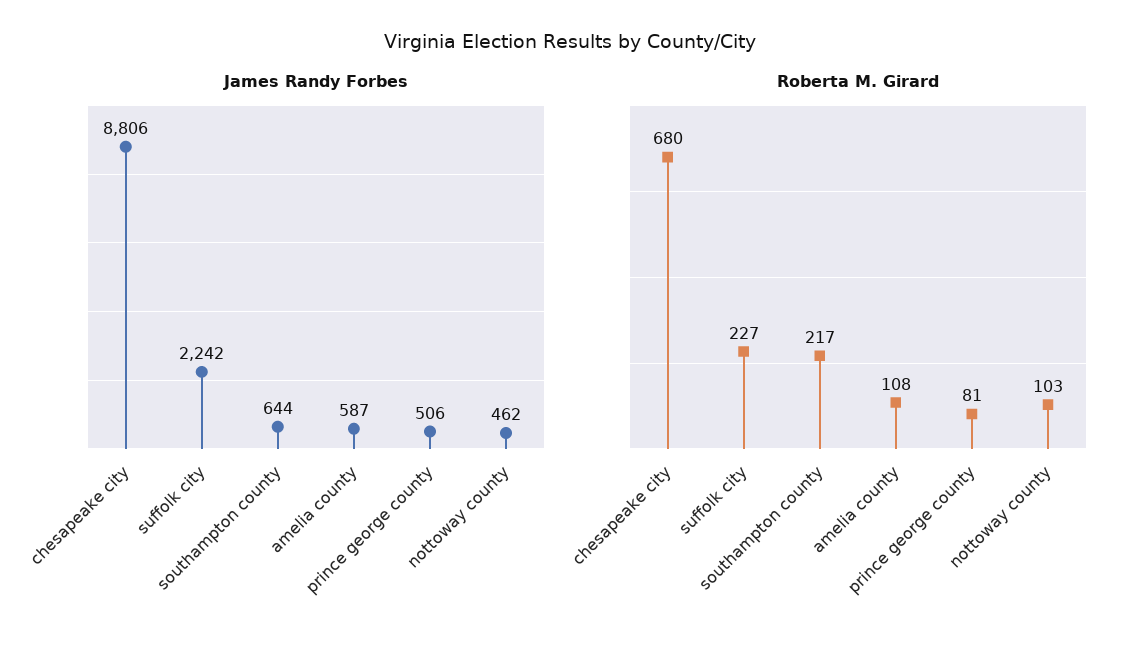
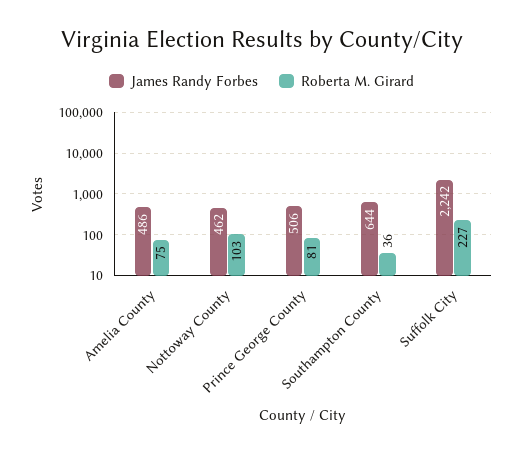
James Randy Forbes, chesapeake city: 8806 -> none
James Randy Forbes, amelia county: 587 -> 486
Roberta M. Girard, chesapeake city: 680 -> none
Roberta M. Girard, southampton county: 217 -> 36
Roberta M. Girard, amelia county: 108 -> 75

